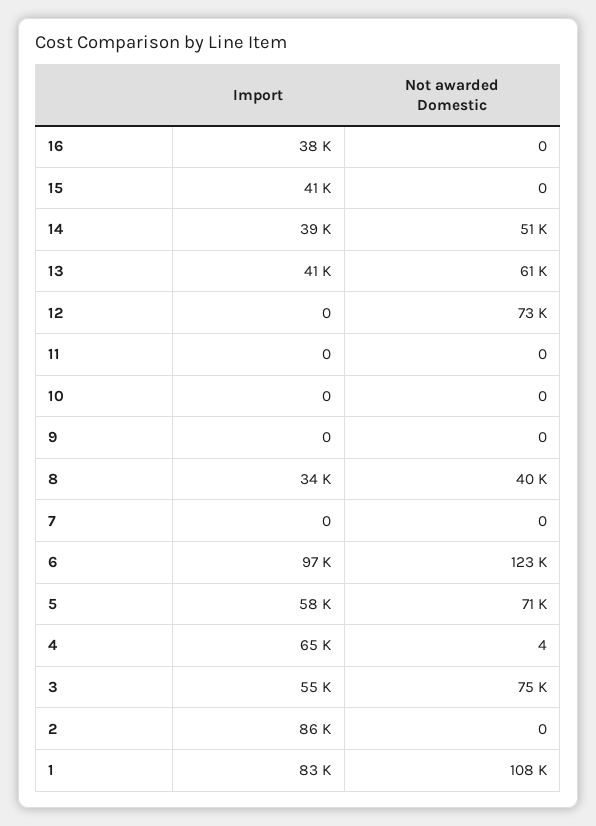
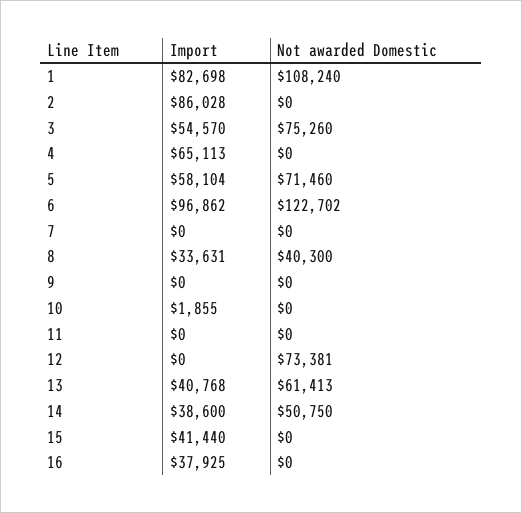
Import, 10: 0 -> 1855
Not awarded Domestic, 4: 4 -> 0

